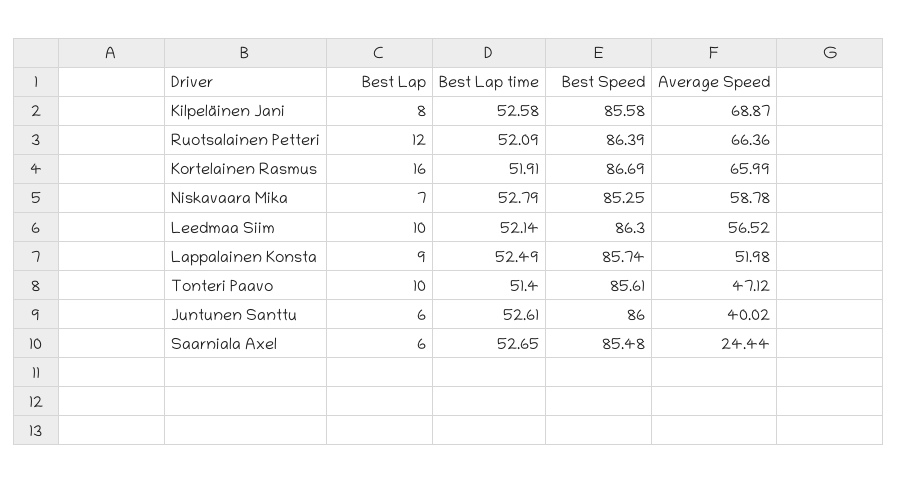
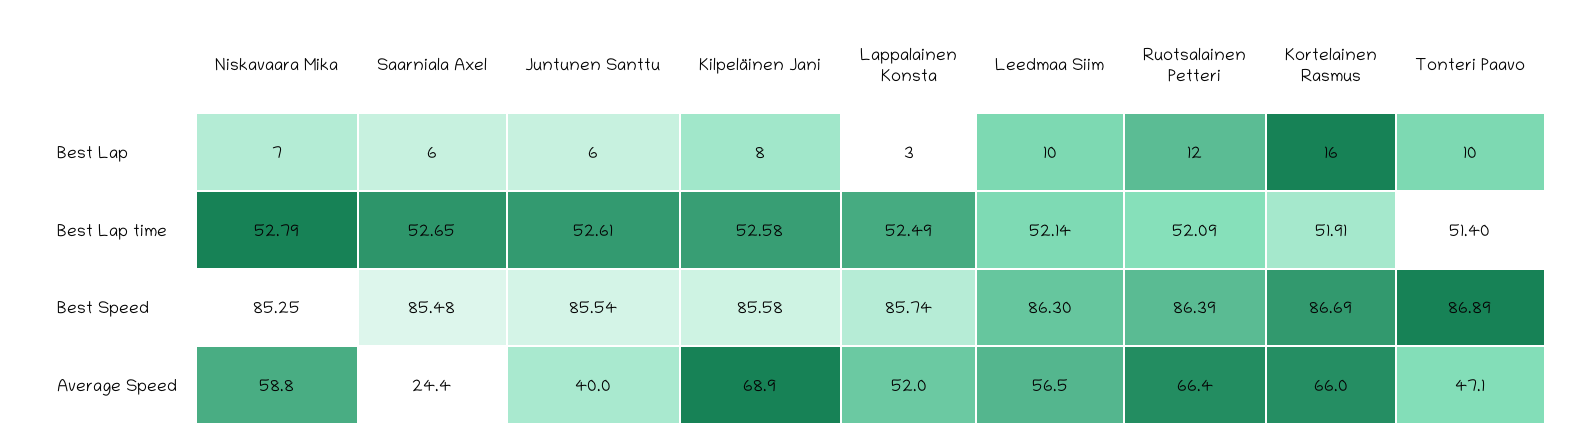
Best Lap, Lappalainen Konsta: 9 -> 3
Best Speed, Tonteri Paavo: 85.61 -> 86.89
Best Speed, Juntunen Santtu: 86 -> 85.54

